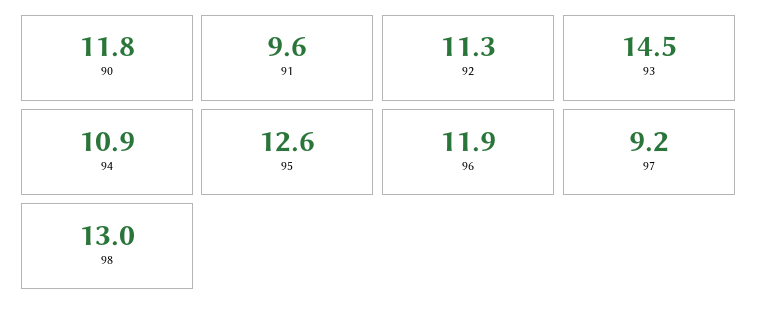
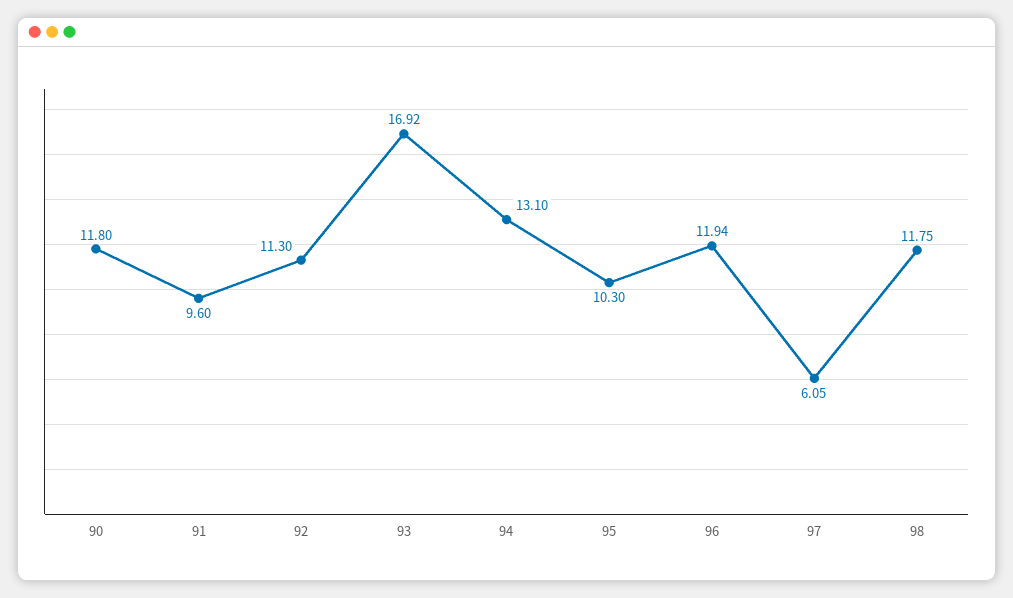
93: 14.5 -> 16.92
94: 10.9 -> 13.1
95: 12.6 -> 10.3
97: 9.2 -> 6.05
98: 13 -> 11.75

